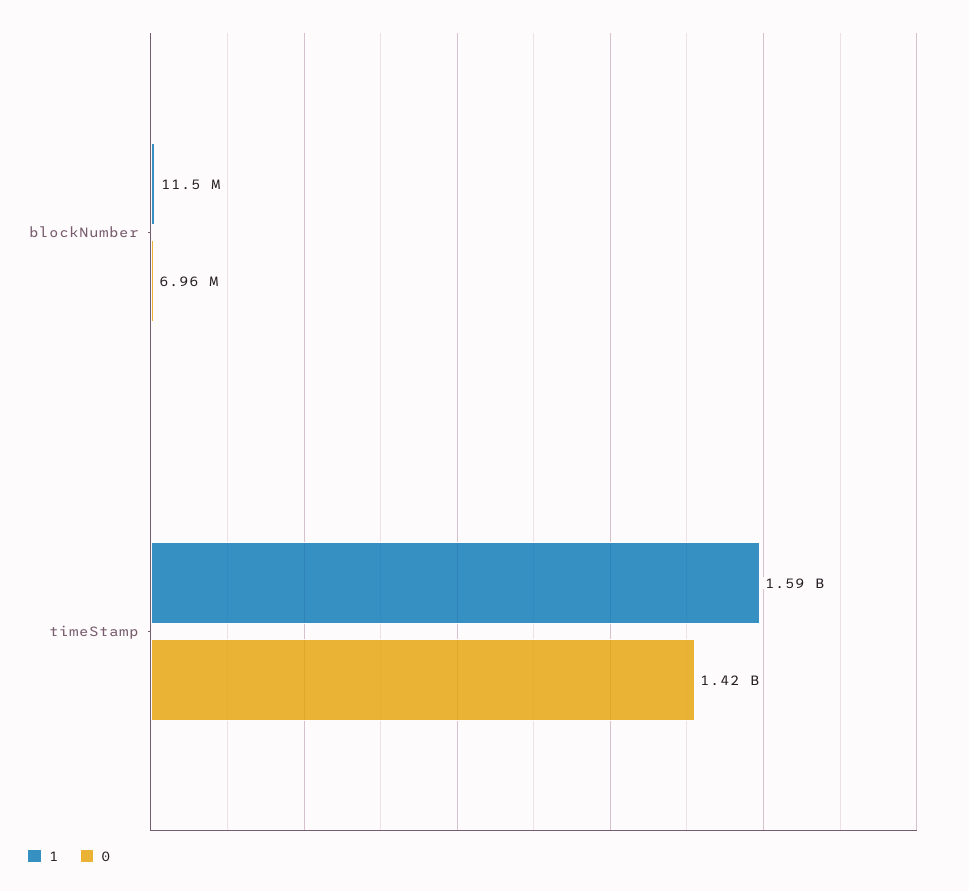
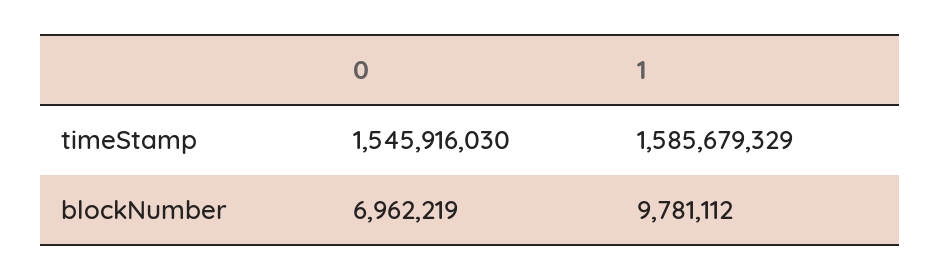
1, blockNumber: 11500000 -> 9781112
0, timeStamp: 1420000000 -> 1545916030

